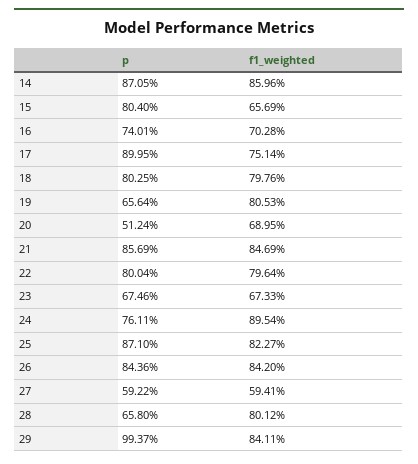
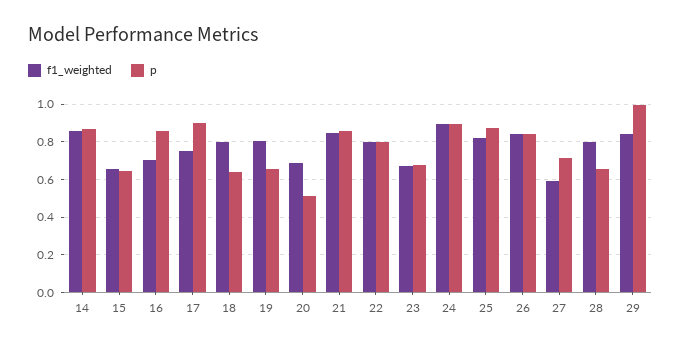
p, 15: 0.804 -> 0.65
p, 16: 0.7401 -> 0.85
p, 18: 0.8025 -> 0.65
p, 24: 0.7611 -> 0.9
p, 27: 0.5922 -> 0.7

